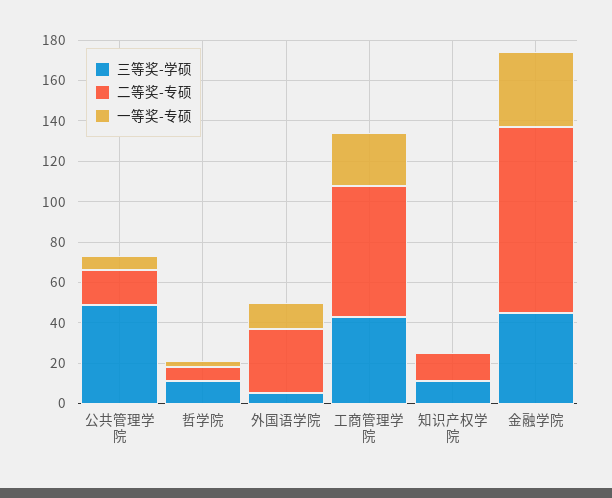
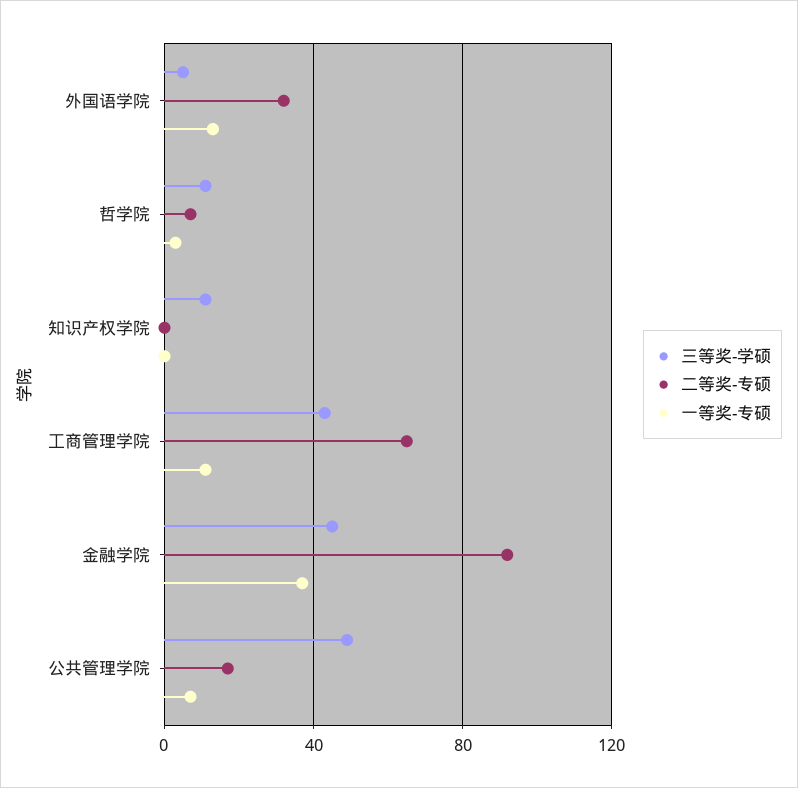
一等奖-专硕, 工商管理学院: 25 -> 10
二等奖-专硕, 知识产权学院: 15 -> 0

